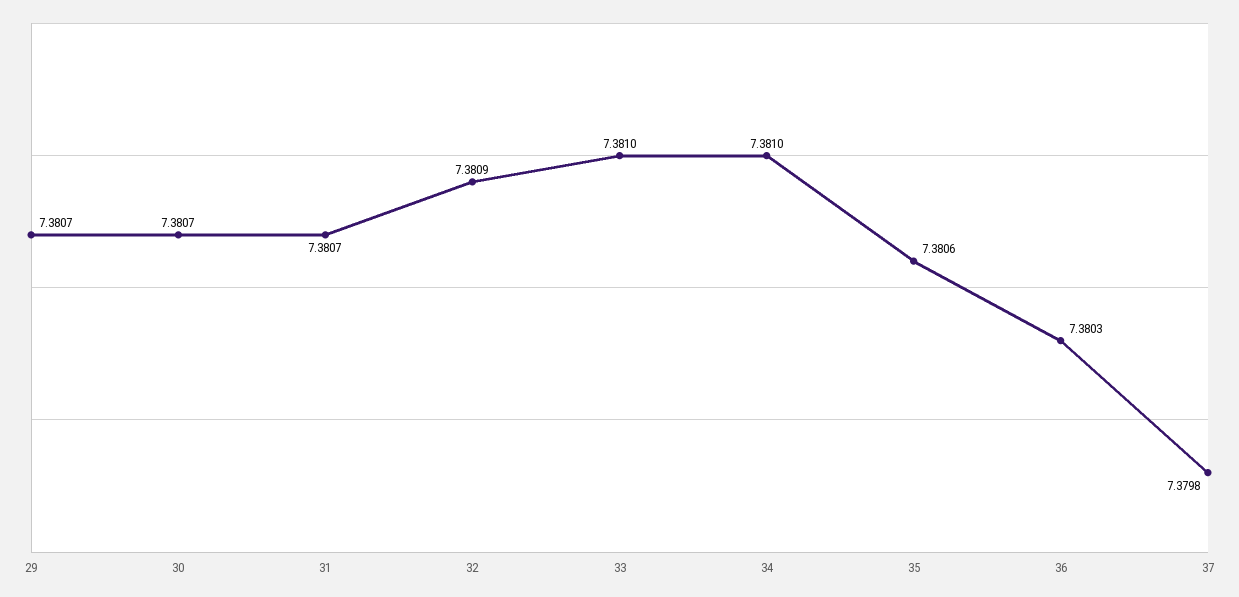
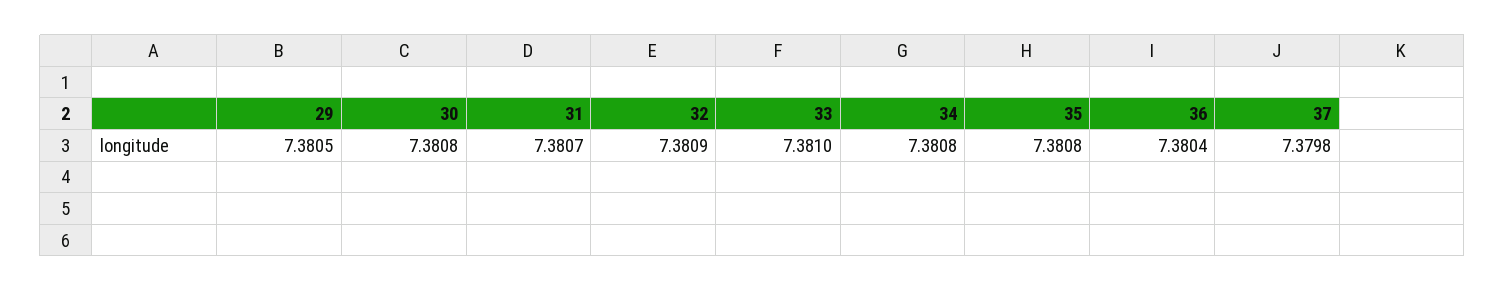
29: 7.3807 -> 7.3805
30: 7.3807 -> 7.3808
34: 7.381 -> 7.3808
35: 7.3806 -> 7.3808
36: 7.3803 -> 7.3804

